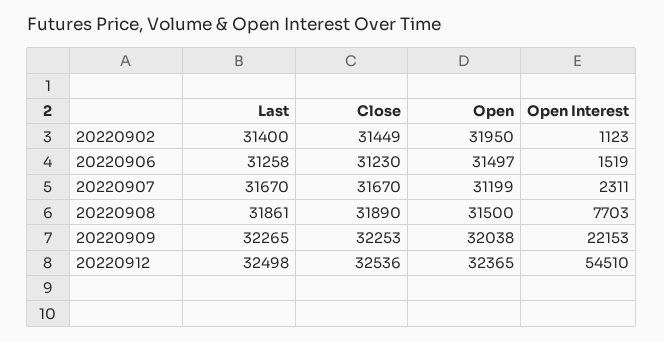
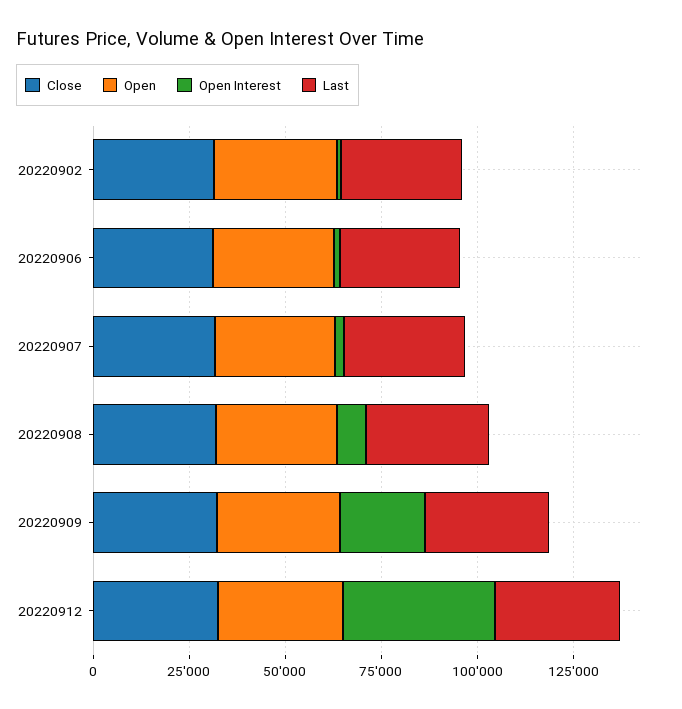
Open Interest, 20220912: 54510 -> 40000

